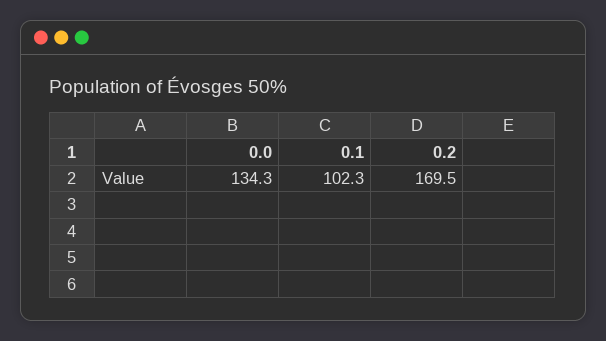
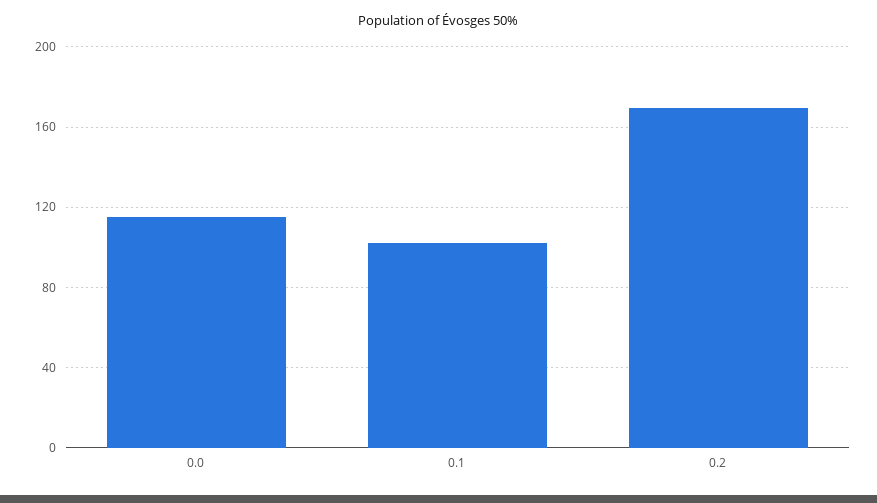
0.0: 134.3 -> 115

